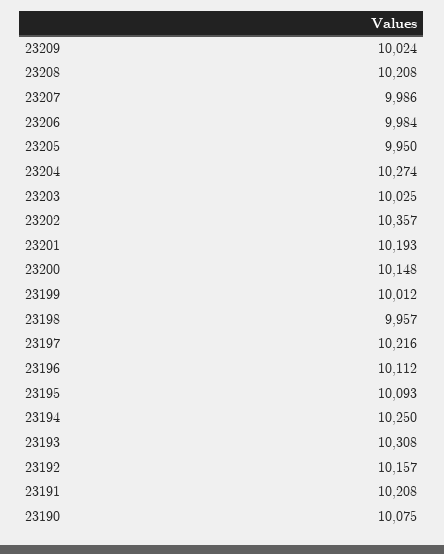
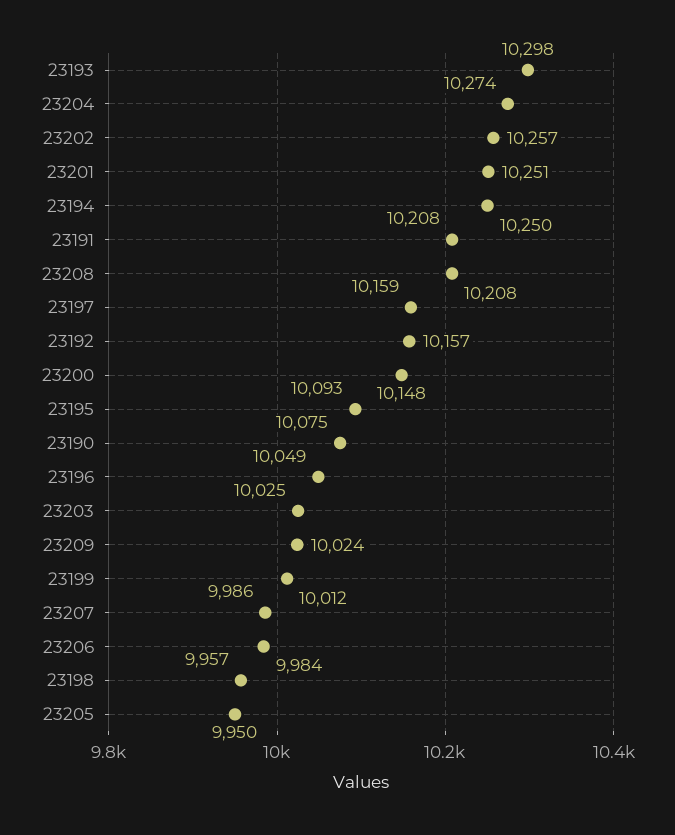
23202: 10357 -> 10257
23201: 10193 -> 10251
23197: 10216 -> 10159
23196: 10112 -> 10049
23193: 10308 -> 10298

